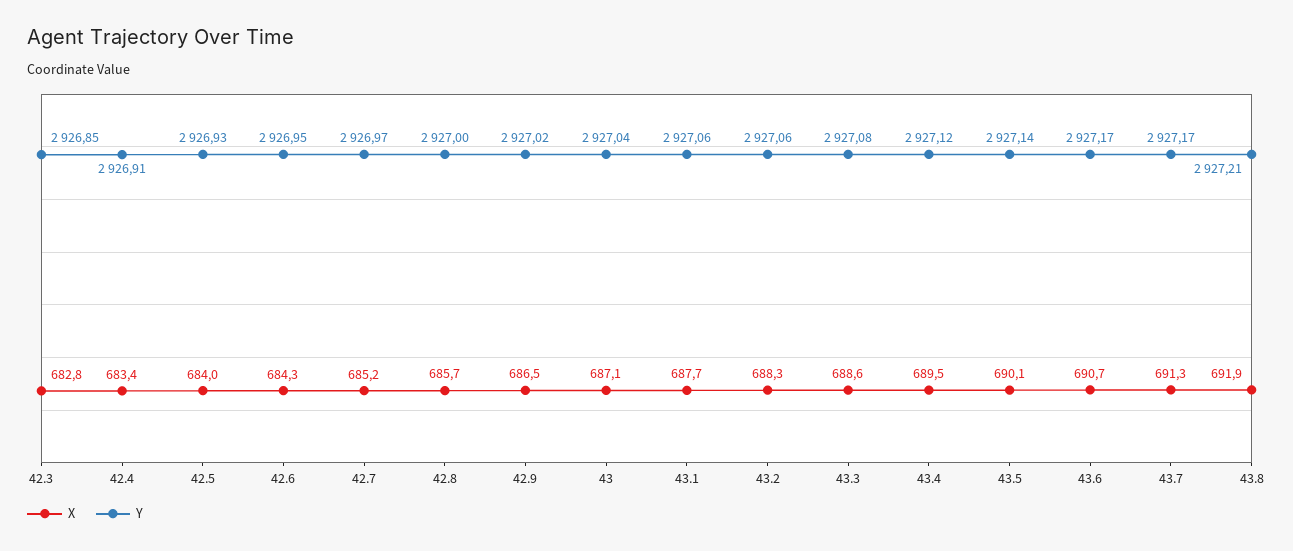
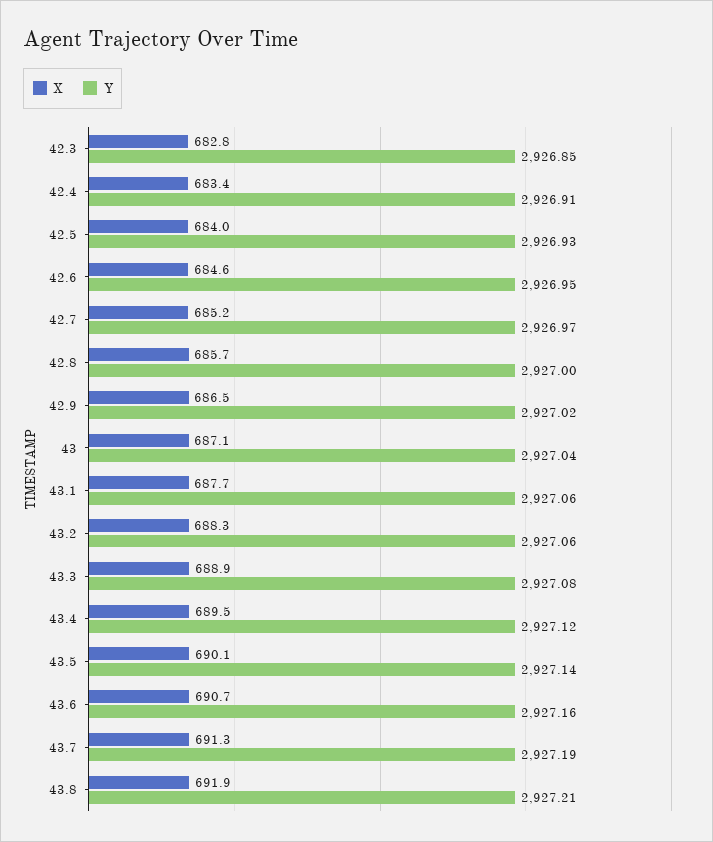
X, 42.6: 684.3 -> 684.6
X, 43.3: 688.6 -> 688.9
Y, 43.6: 2927.17 -> 2927.16
Y, 43.7: 2927.17 -> 2927.19

